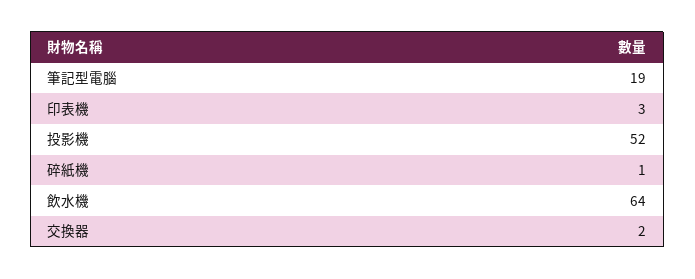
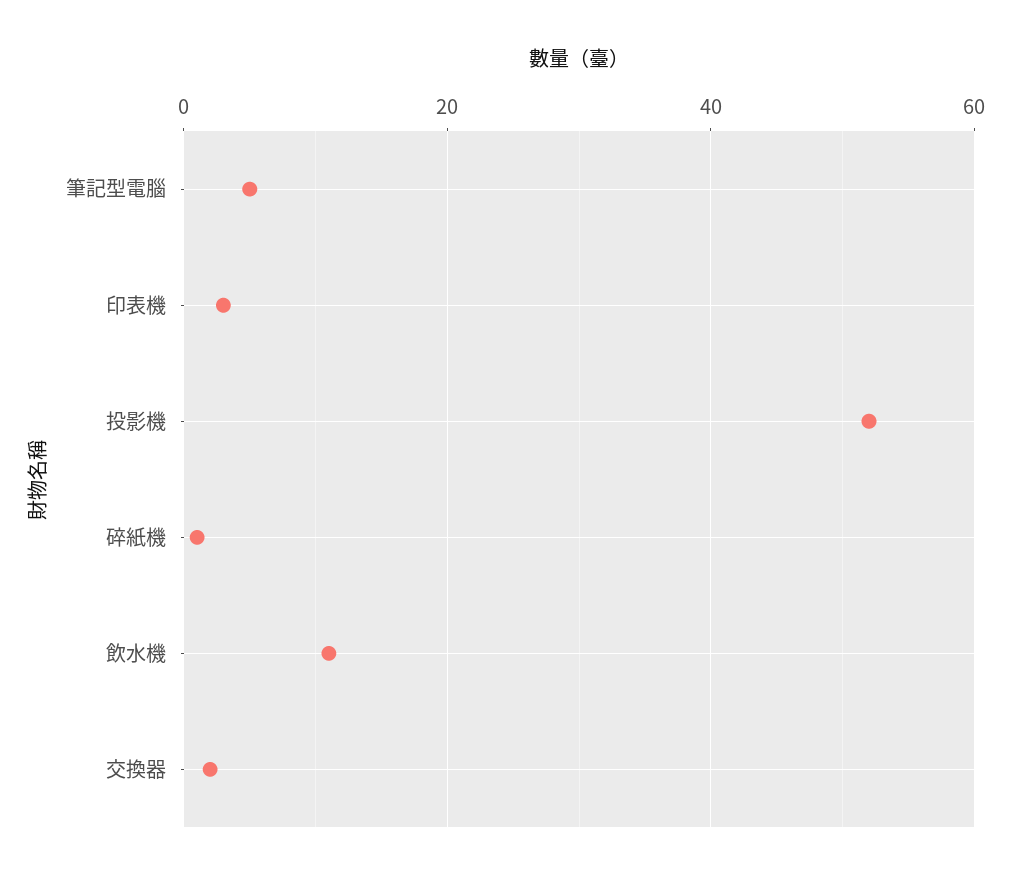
筆記型電腦: 19 -> 5
飲水機: 64 -> 10

